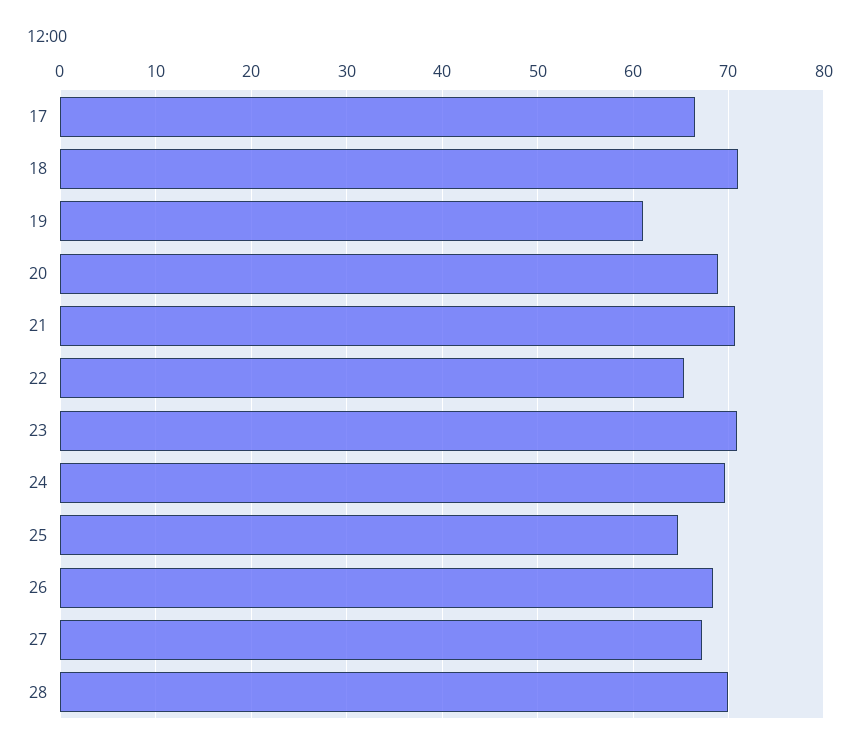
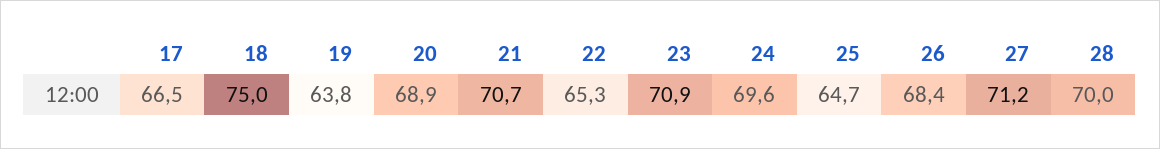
18: 71 -> 75
19: 61 -> 63.8
27: 67 -> 71.2

